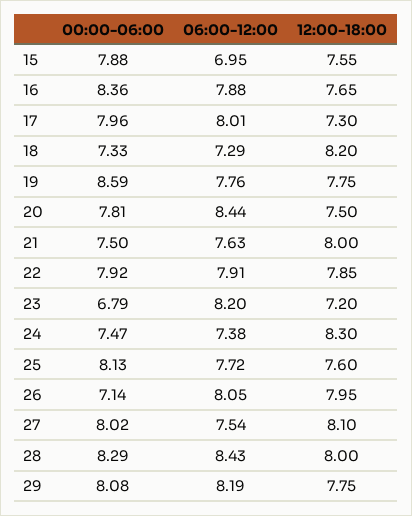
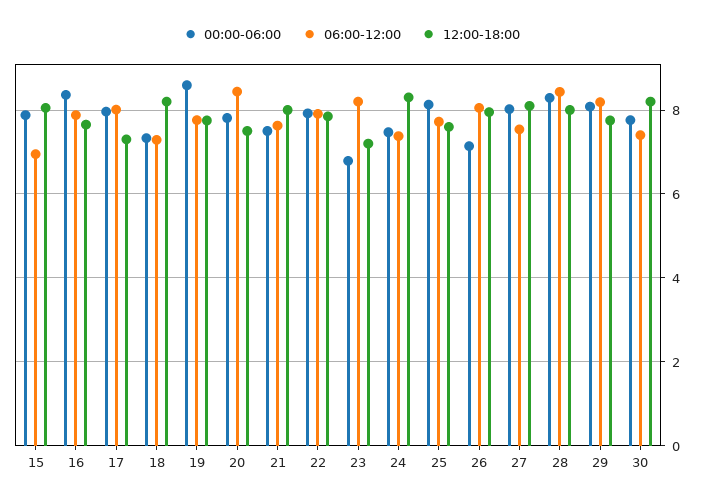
12:00-18:00, 15: 7.55 -> 8
00:00-06:00, 30: none -> 7.8
06:00-12:00, 30: none -> 7.4
12:00-18:00, 30: none -> 8.2

